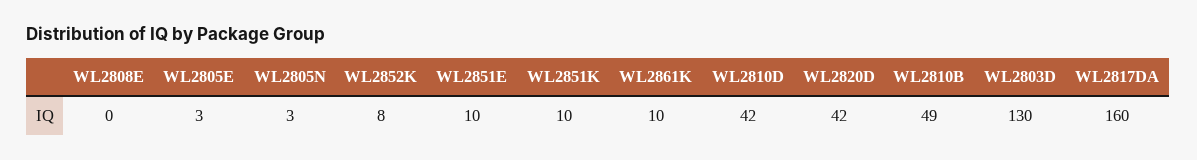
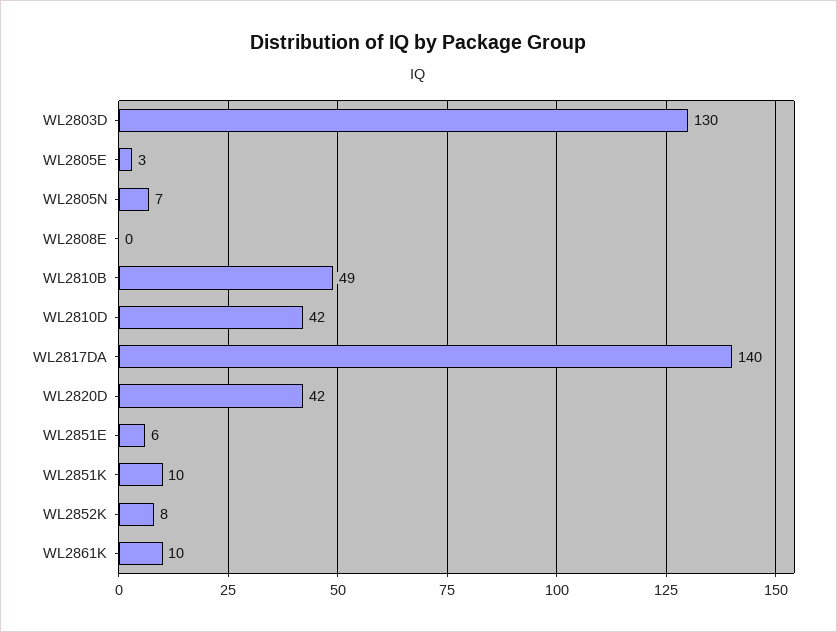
WL2805N: 3 -> 7
WL2851E: 10 -> 6
WL2817DA: 160 -> 140

